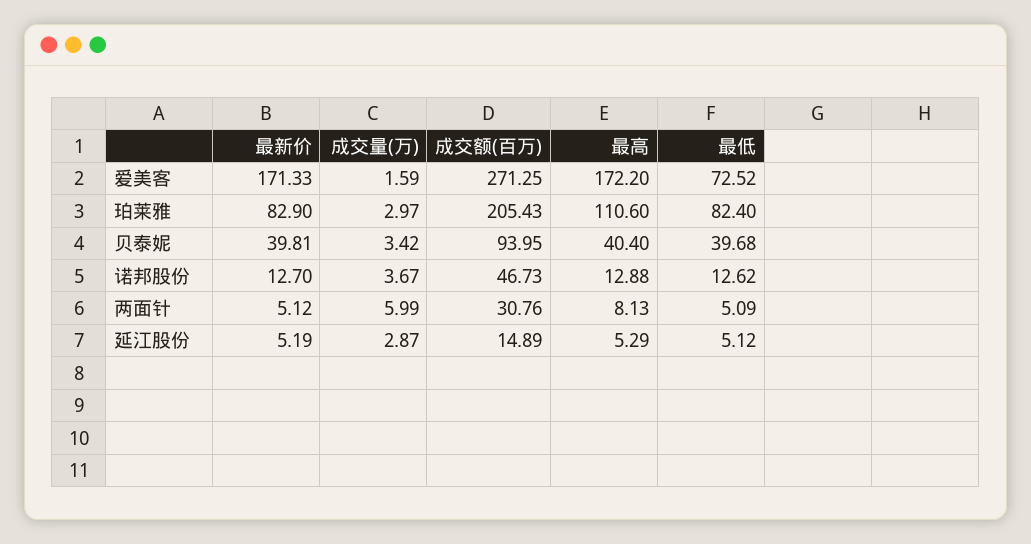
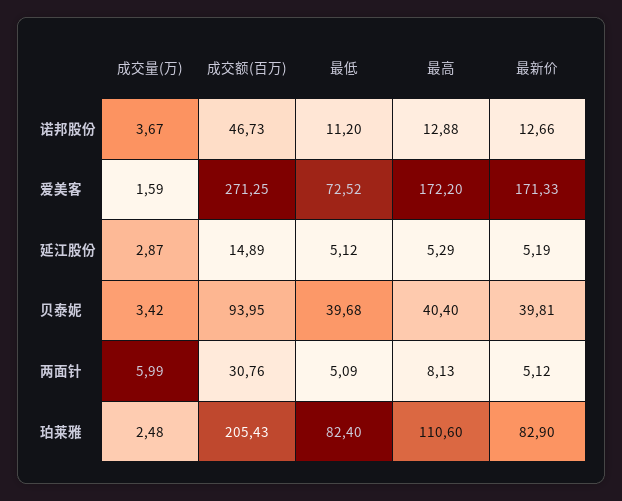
成交量(万), 珀莱雅: 2.97 -> 2.48
最新价, 诺邦股份: 12.7 -> 12.66
最低, 诺邦股份: 12.62 -> 11.2

